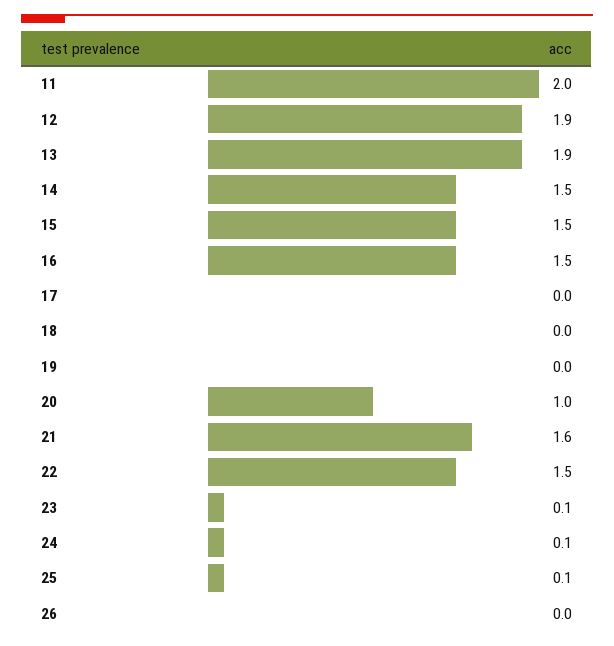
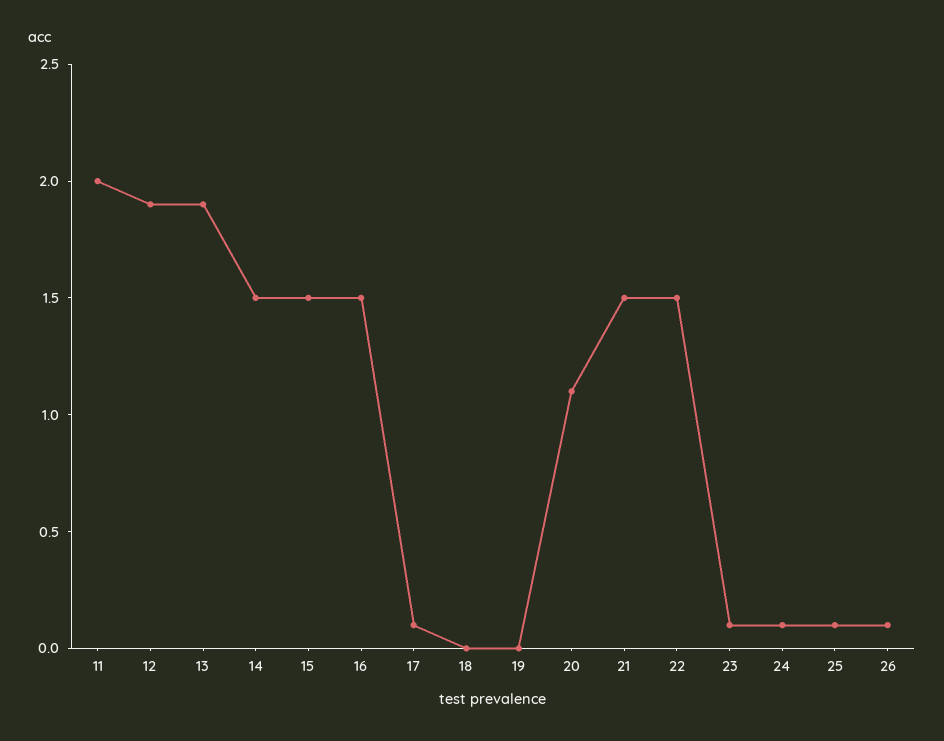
17: 0 -> 0.1
20: 1 -> 1.1
21: 1.6 -> 1.5
26: 0 -> 0.1

